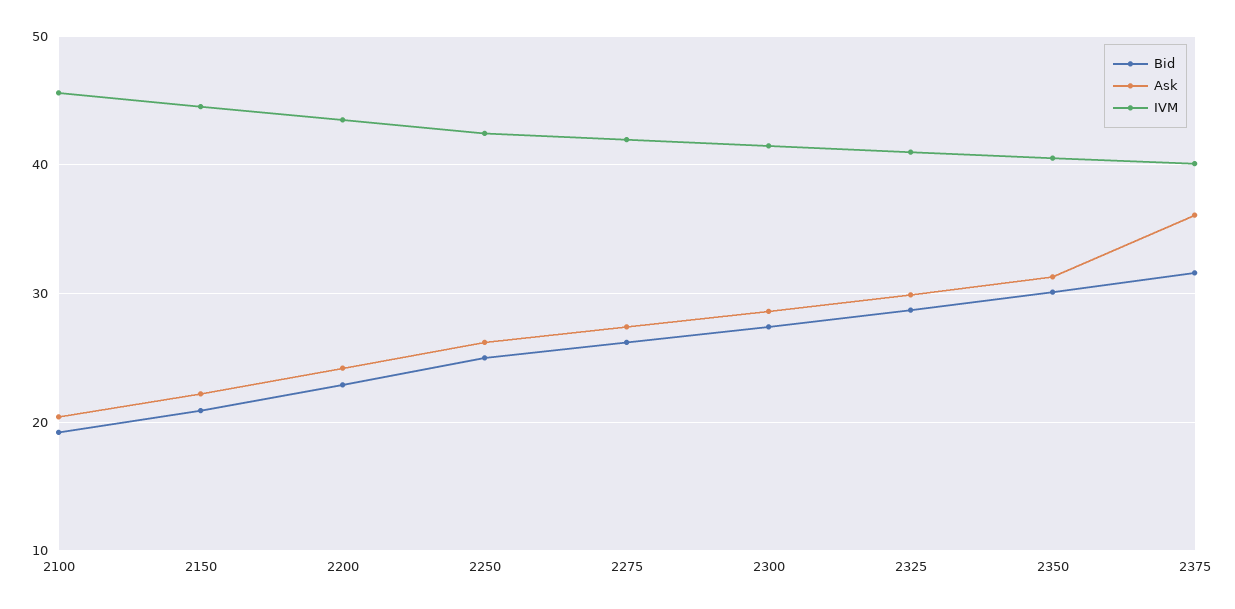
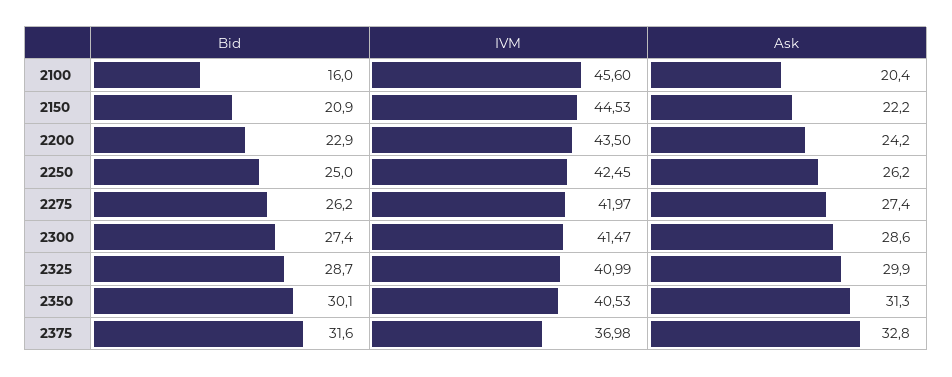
Bid, 2100: 19 -> 16
Ask, 2375: 36 -> 32.8
IVM, 2375: 40 -> 36.98

